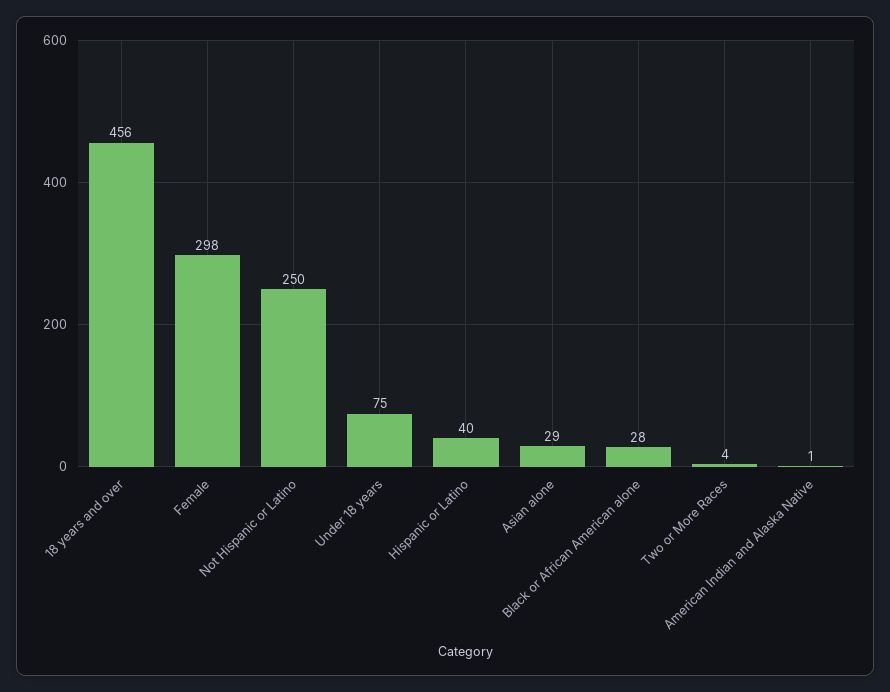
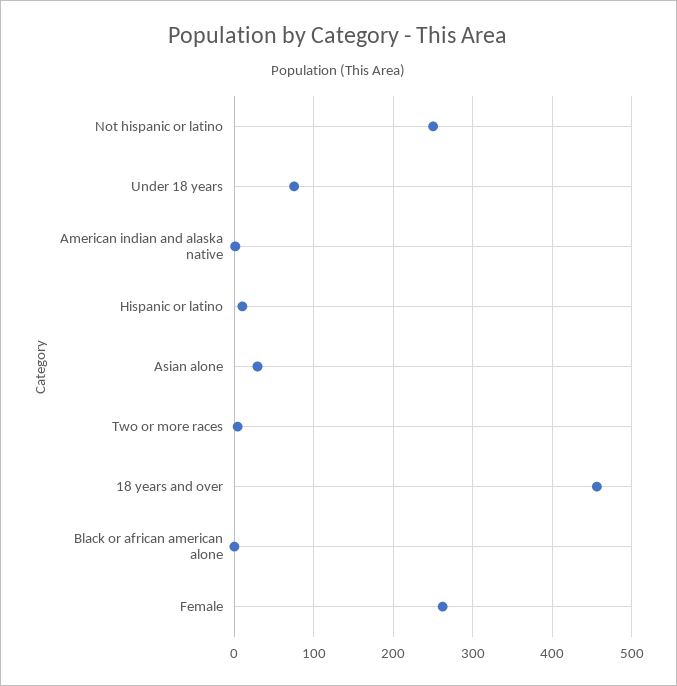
Female: 298 -> 260
Hispanic or Latino: 40 -> 10
Black or African American alone: 28 -> 0

